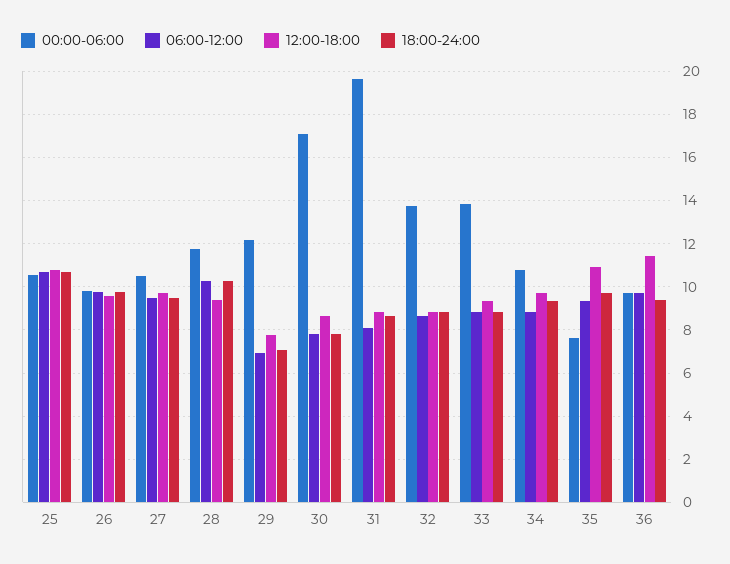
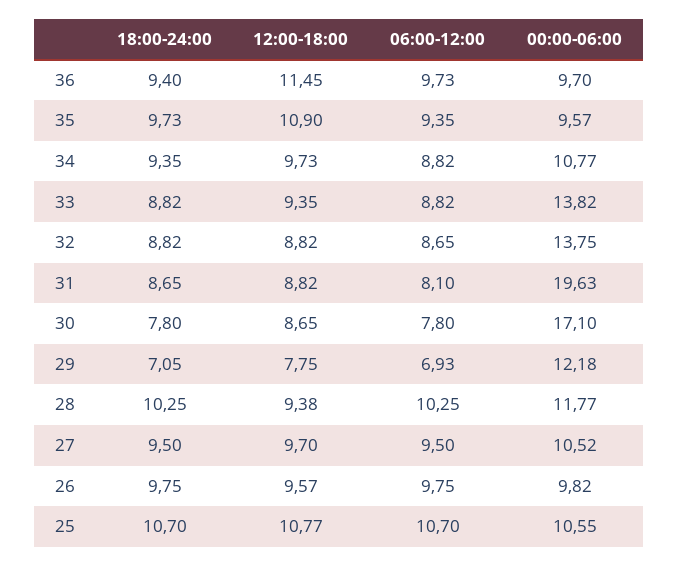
00:00-06:00, 35: 7.5 -> 9.57

